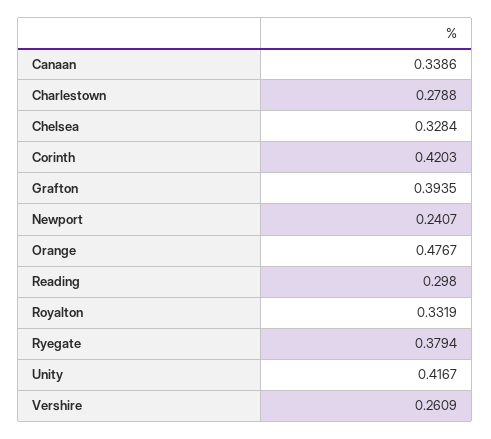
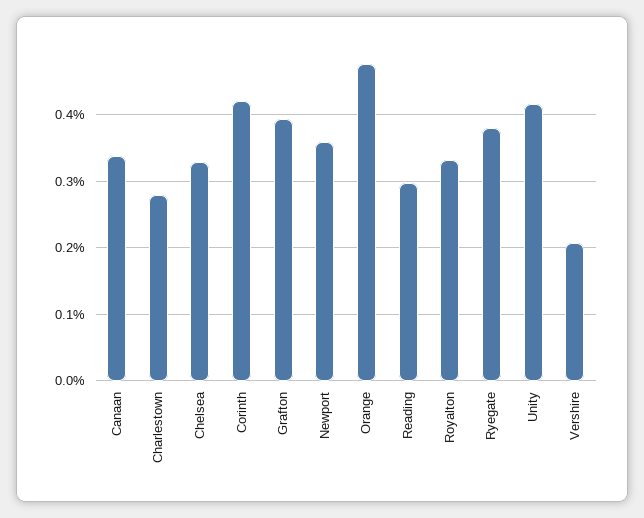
Newport: 0.2407 -> 0.36
Vershire: 0.2609 -> 0.21

